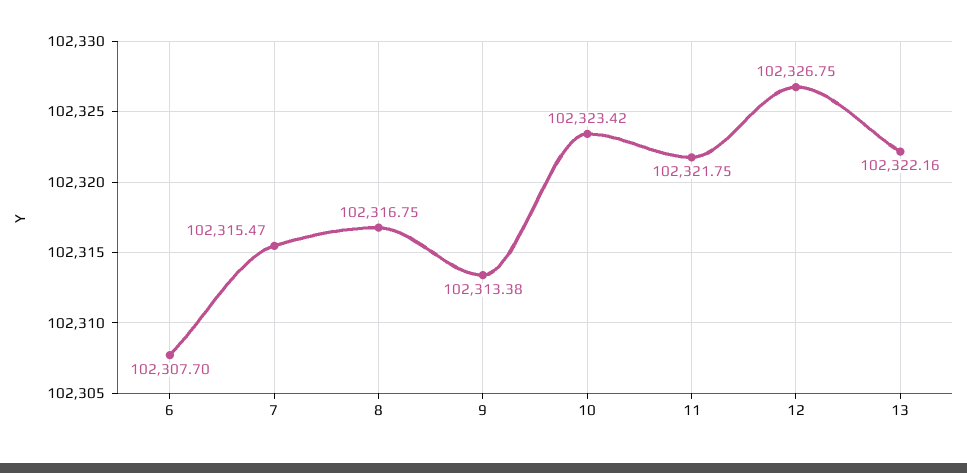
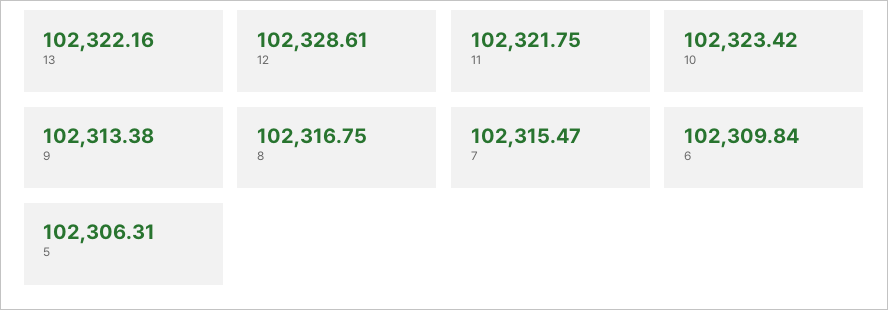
6: 102307.7 -> 102309.84
12: 102326.75 -> 102328.61
5: none -> 102306.31

